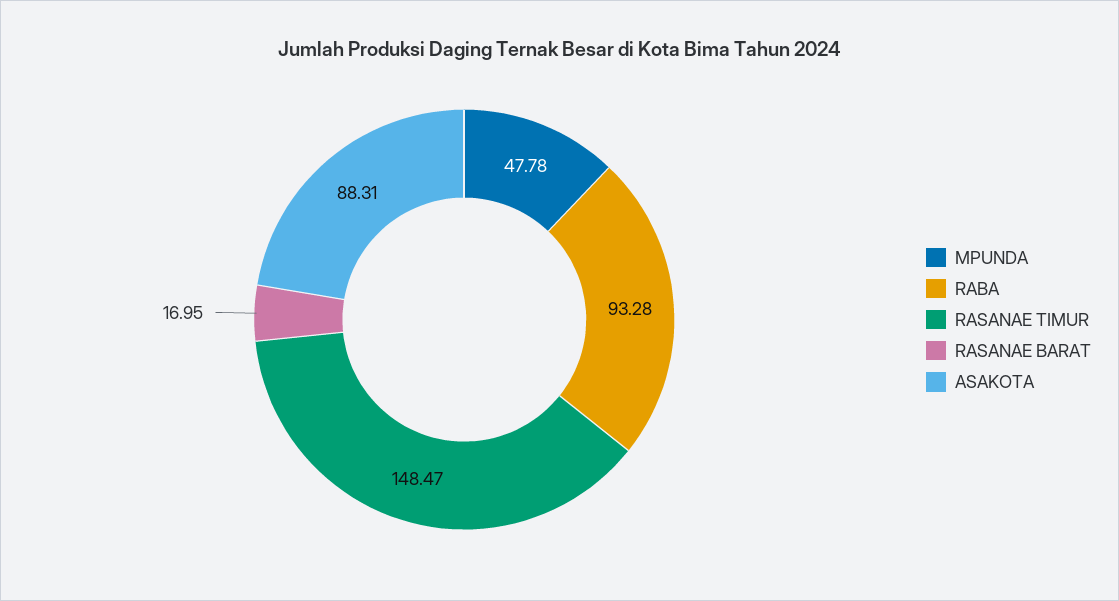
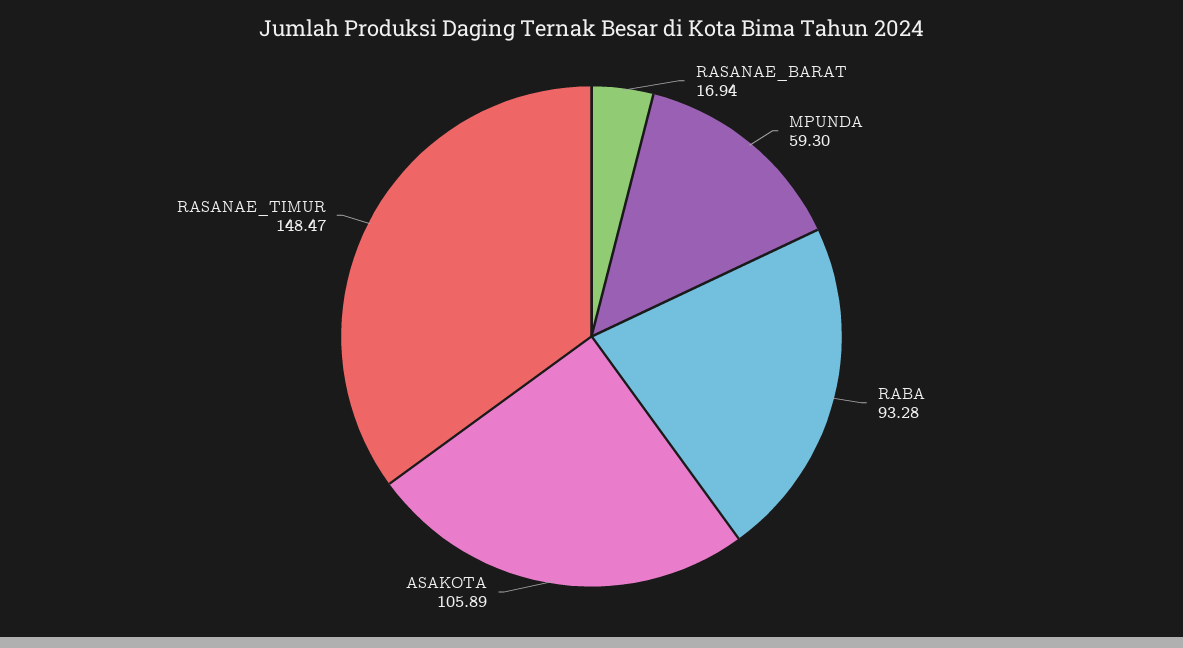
MPUNDA: 47.78 -> 59.3
RASANAE BARAT: 16.95 -> 16.94
ASAKOTA: 88.31 -> 105.89

